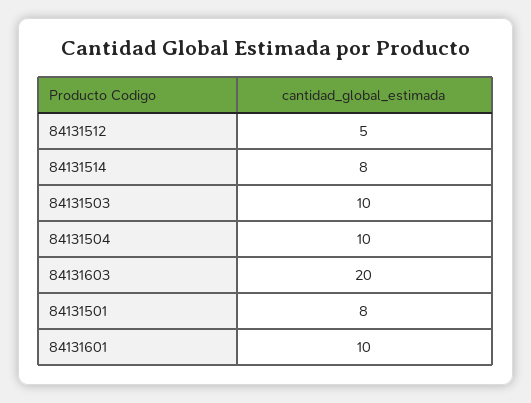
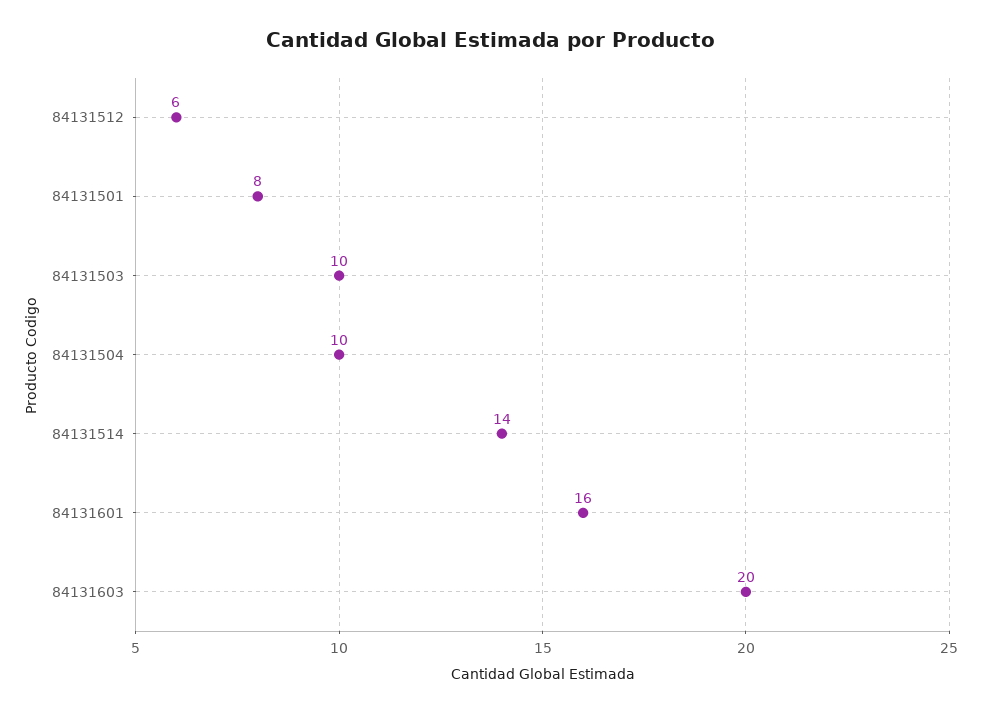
84131512: 5 -> 6
84131514: 8 -> 14
84131601: 10 -> 16

